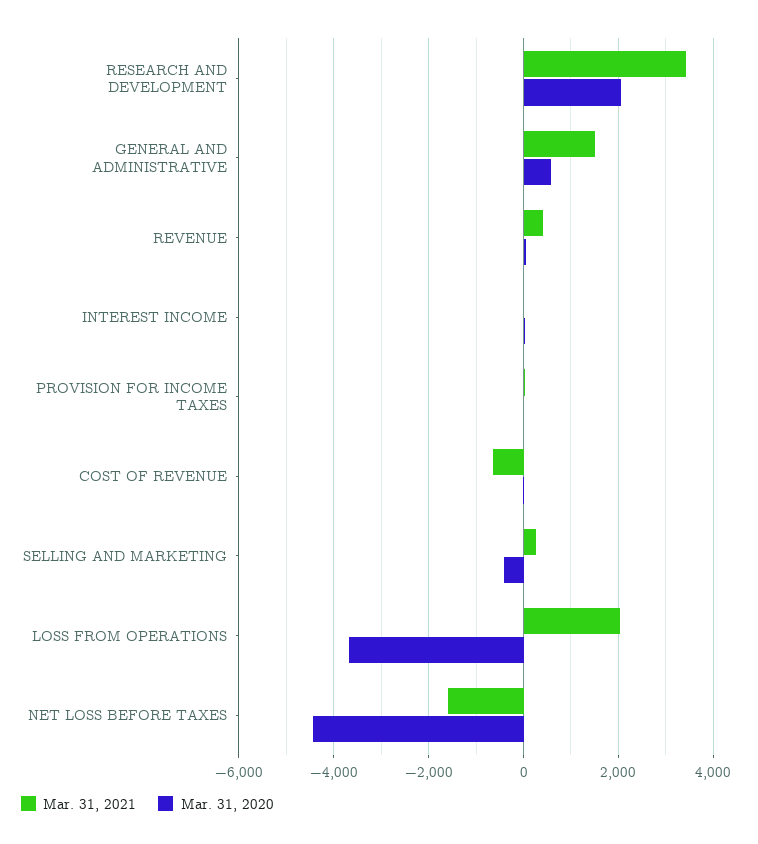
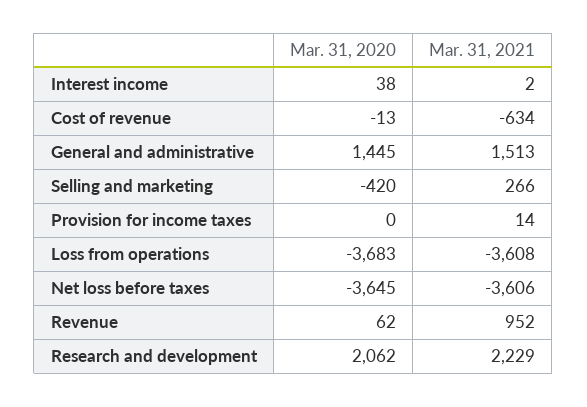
Mar. 31, 2021, RESEARCH AND DEVELOPMENT: 3400 -> 2229
Mar. 31, 2020, GENERAL AND ADMINISTRATIVE: 600 -> 1445
Mar. 31, 2021, REVENUE: 400 -> 952
Mar. 31, 2021, LOSS FROM OPERATIONS: 2000 -> -3608
Mar. 31, 2021, NET LOSS BEFORE TAXES: -1600 -> -3606
Mar. 31, 2020, NET LOSS BEFORE TAXES: -4400 -> -3645

